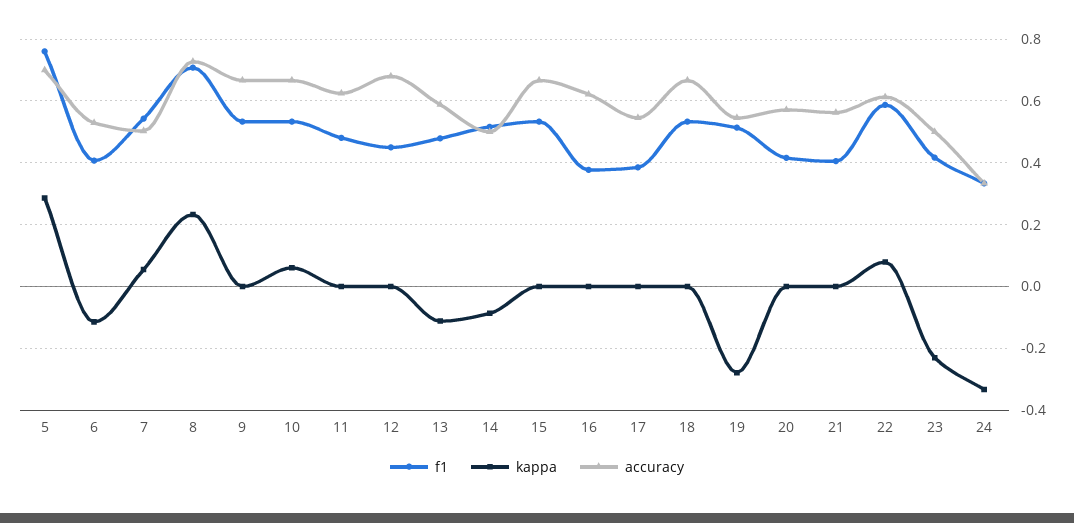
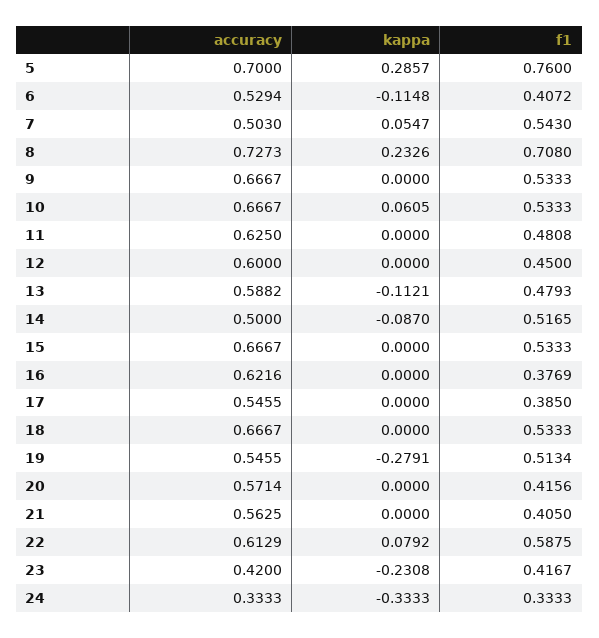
accuracy, 12: 0.68 -> 0.6
accuracy, 23: 0.5 -> 0.42

